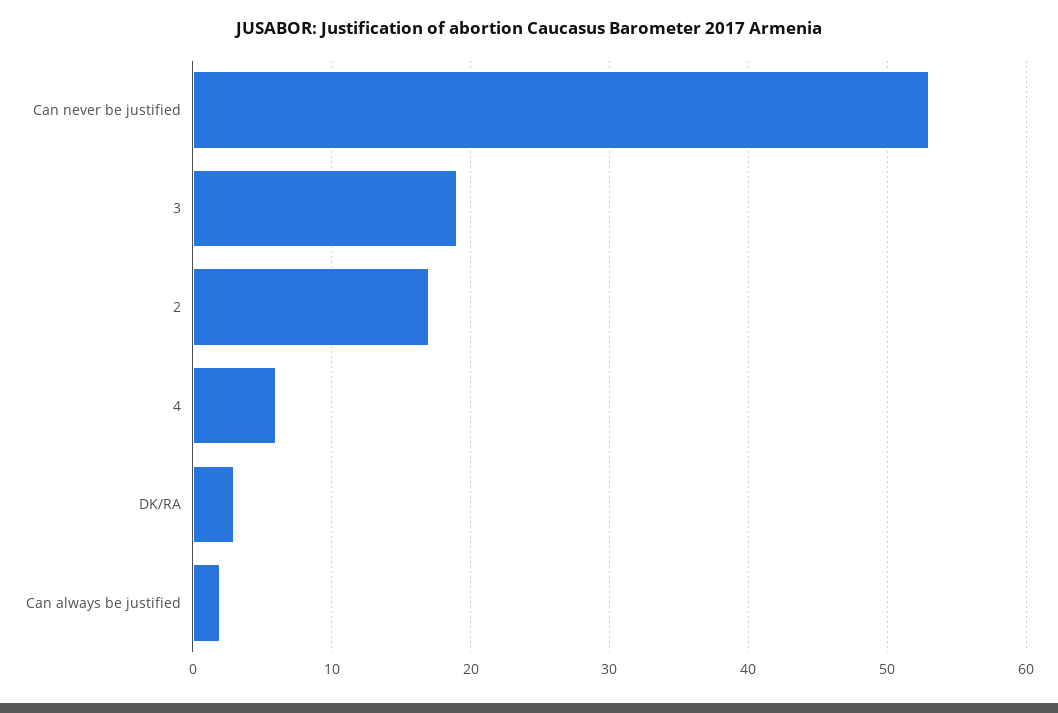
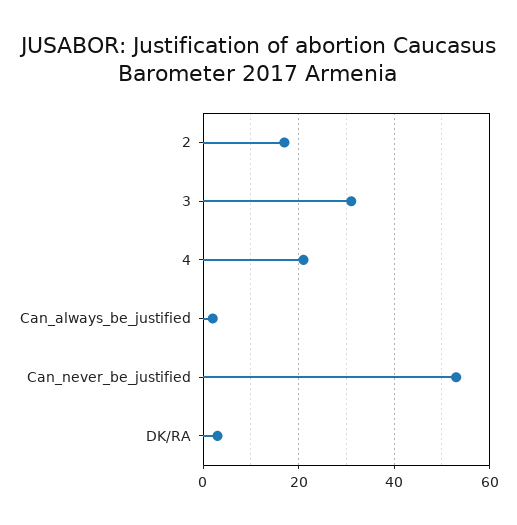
3: 19 -> 30
4: 6 -> 20

